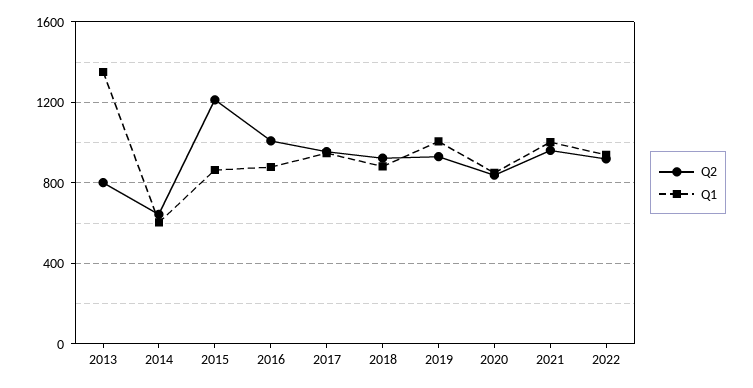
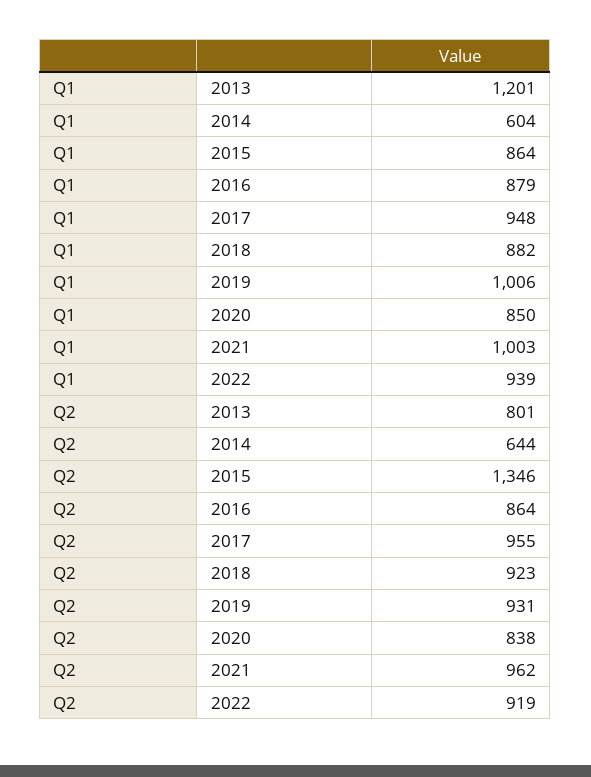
Q1, 2013: 1350 -> 1201
Q2, 2015: 1200 -> 1346
Q2, 2016: 1000 -> 864

